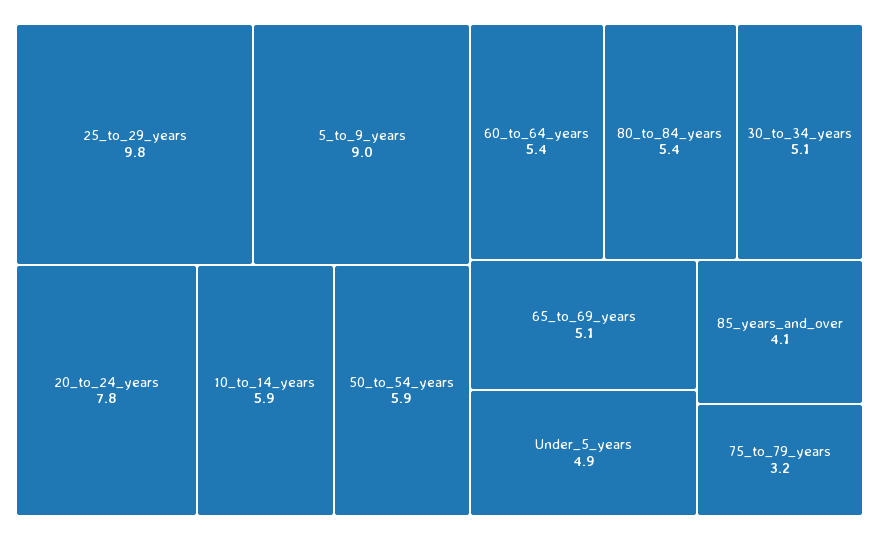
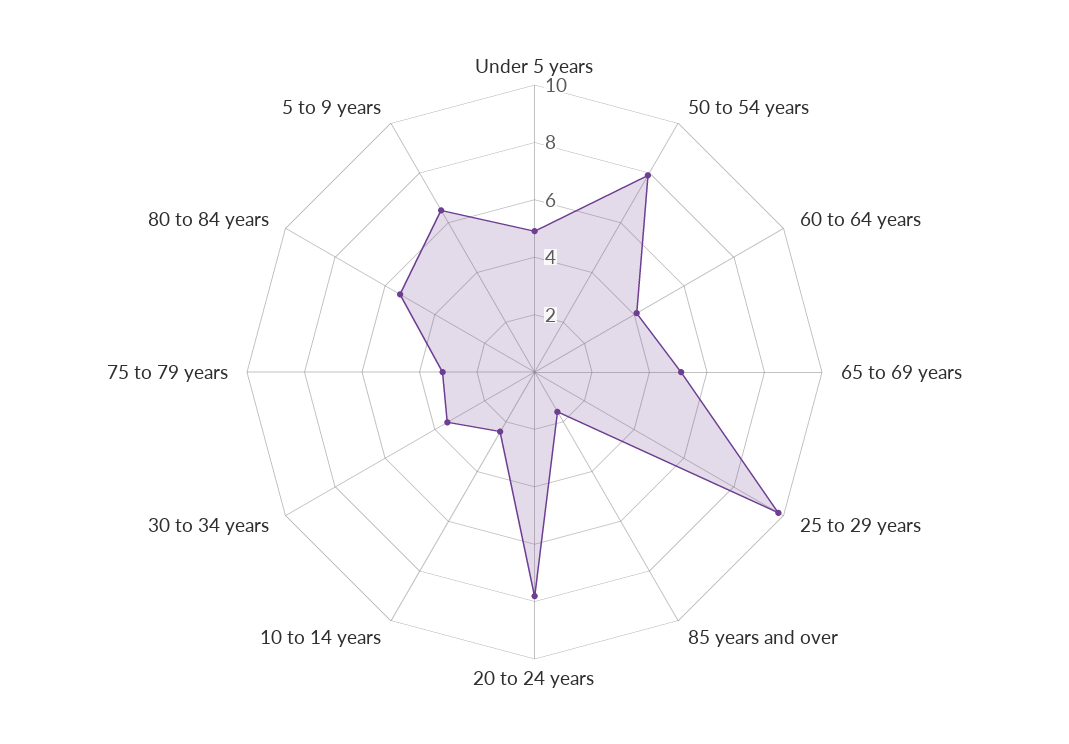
5_to_9_years: 9 -> 6.5
10_to_14_years: 5.9 -> 2.5
50_to_54_years: 5.9 -> 8
60_to_64_years: 5.4 -> 4
30_to_34_years: 5.1 -> 3.5
85_years_and_over: 4.1 -> 1.5

